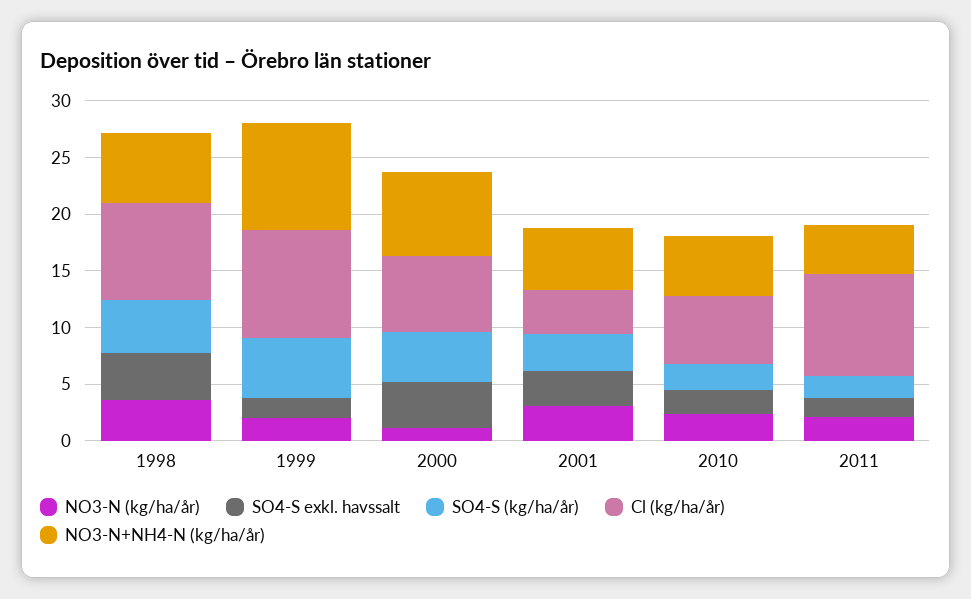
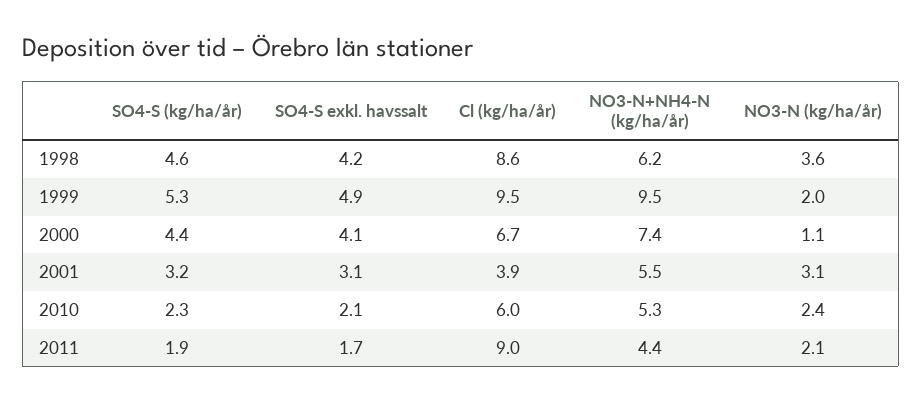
SO4-S exkl. havssalt, 1999: 2 -> 4.9

